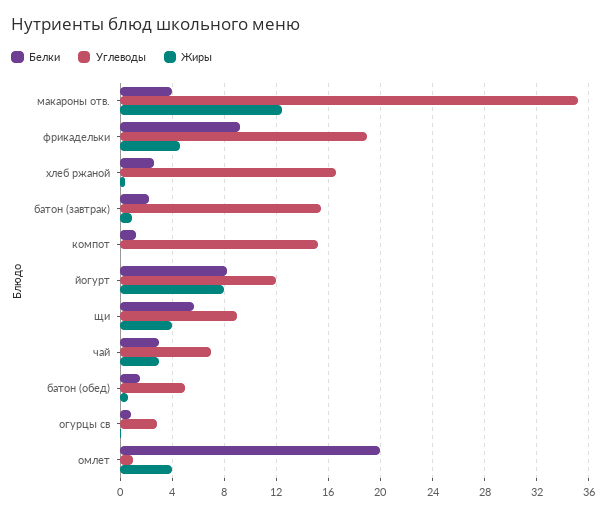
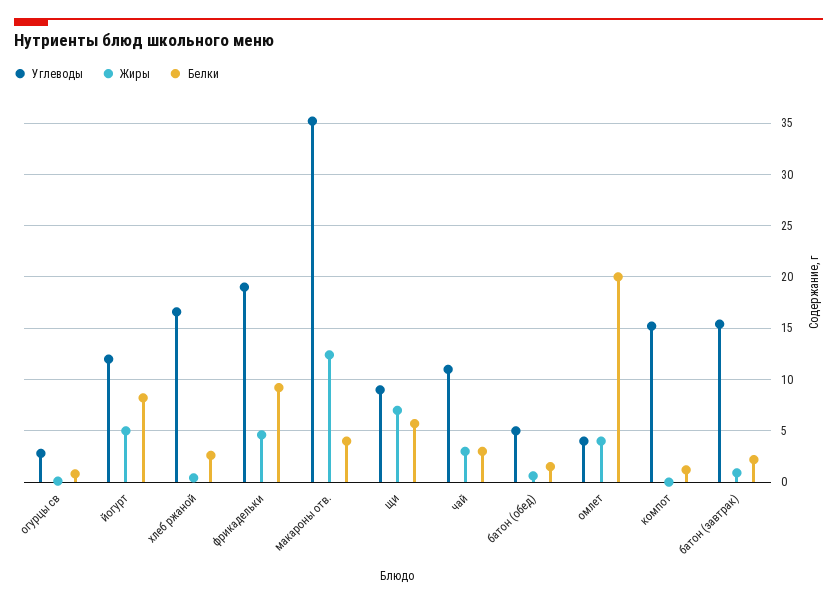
Жиры, йогурт: 8 -> 5
Жиры, щи: 4 -> 7
Углеводы, чай: 7 -> 11
Углеводы, омлет: 1 -> 4

